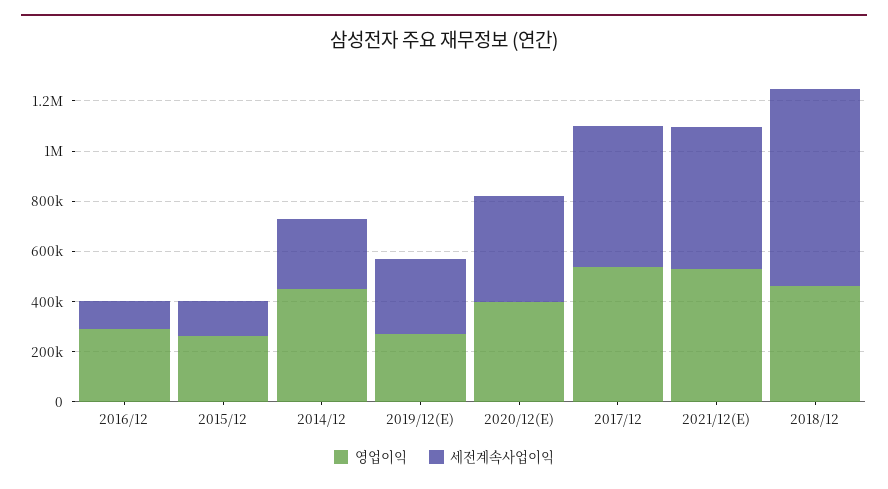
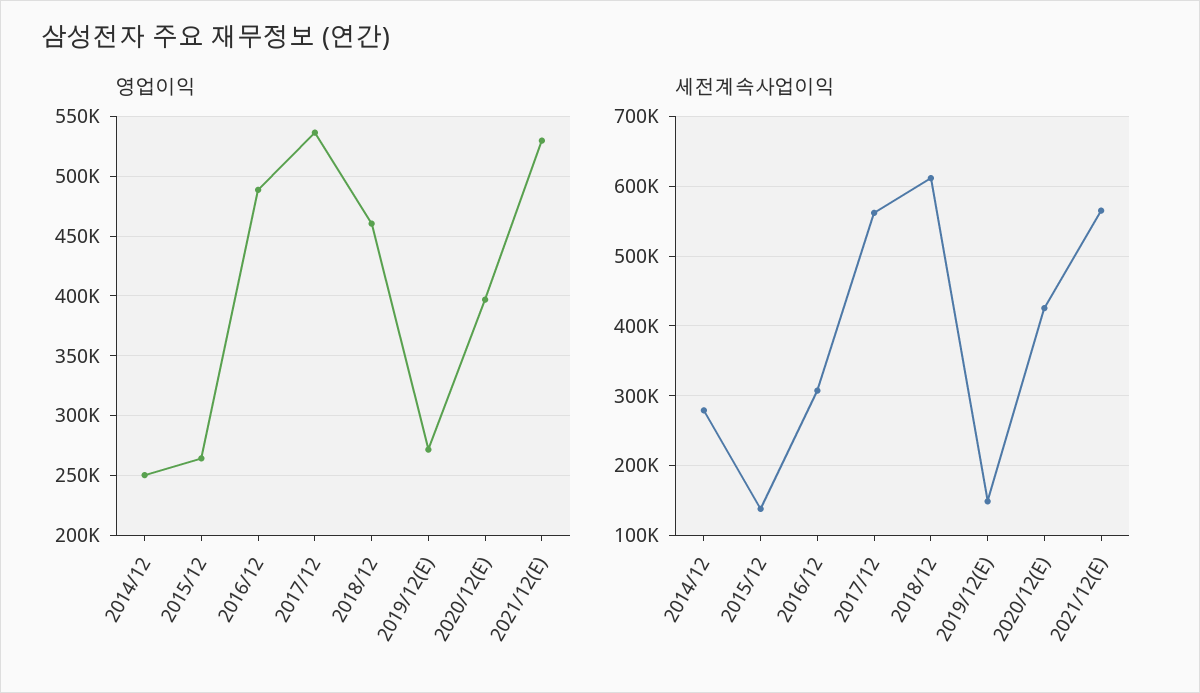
영업이익, 2016/12: 300000 -> 490000
세전계속사업이익, 2016/12: 100000 -> 310000
영업이익, 2014/12: 450000 -> 250000
세전계속사업이익, 2019/12(E): 300000 -> 150000
세전계속사업이익, 2018/12: 800000 -> 610000

